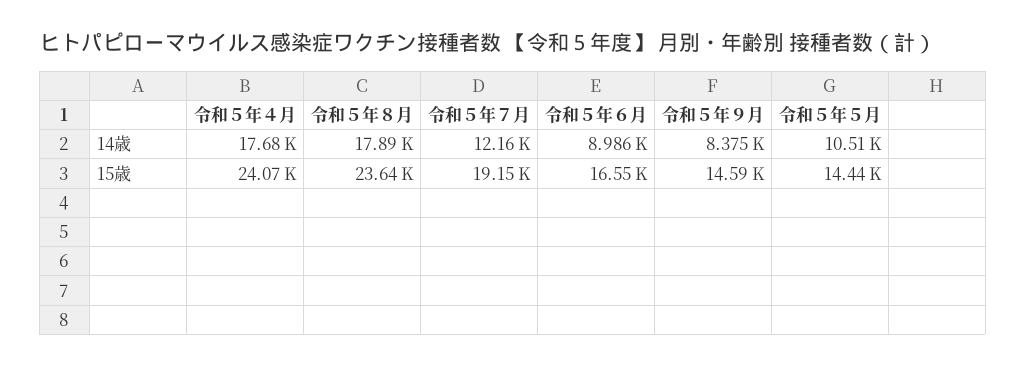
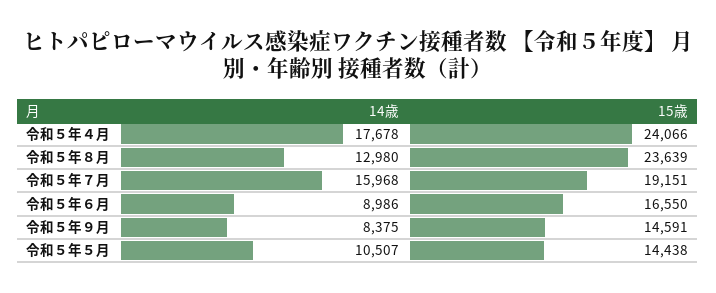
令和５年８月, 14歳: 17890 -> 12980
令和５年７月, 14歳: 12160 -> 15968

